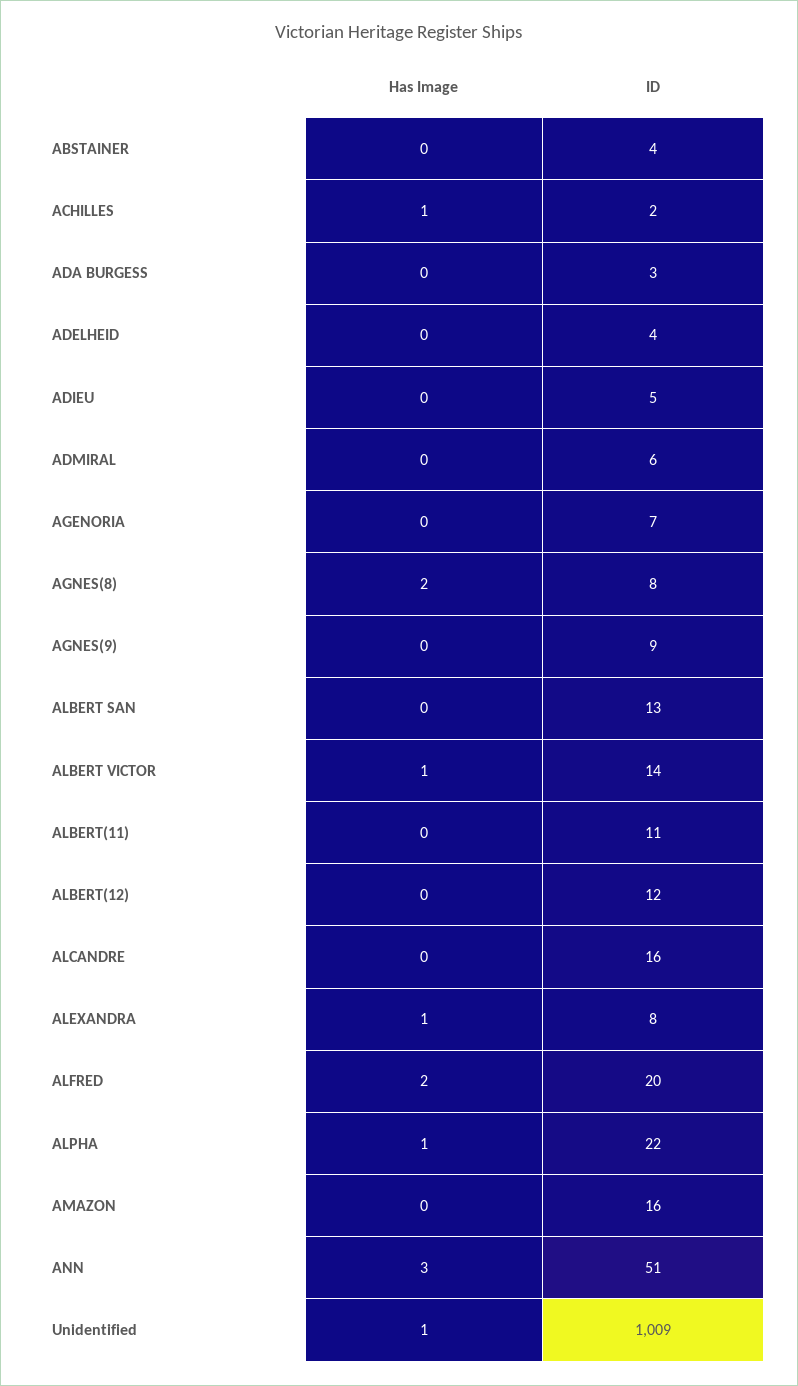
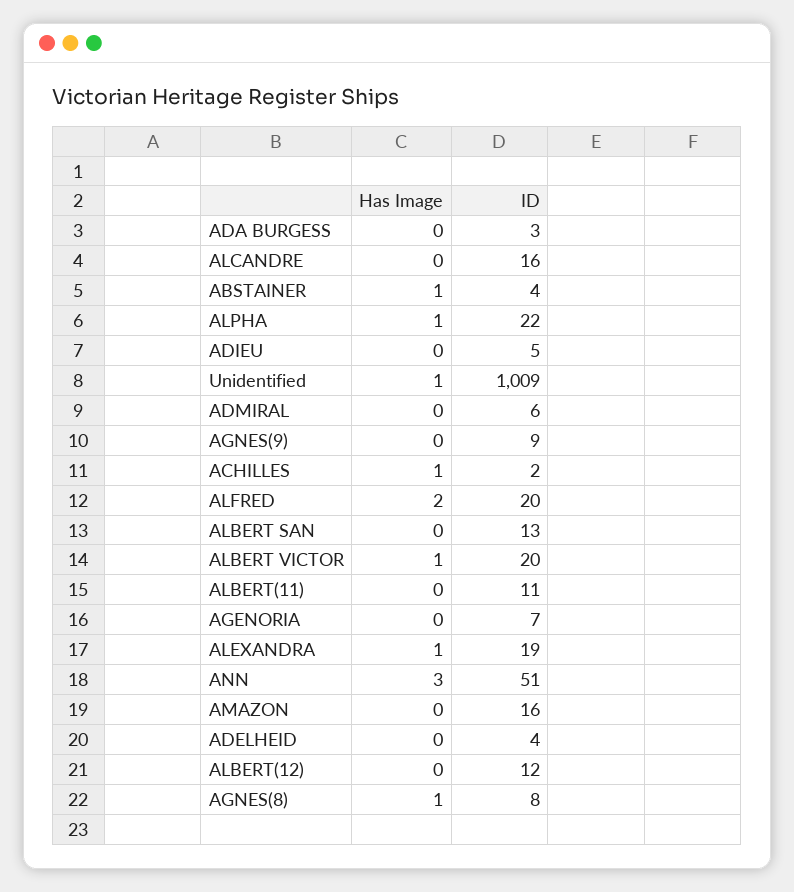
Has Image, ABSTAINER: 0 -> 1
Has Image, AGNES(8): 2 -> 1
ID, ALBERT VICTOR: 14 -> 20
ID, ALEXANDRA: 8 -> 19

